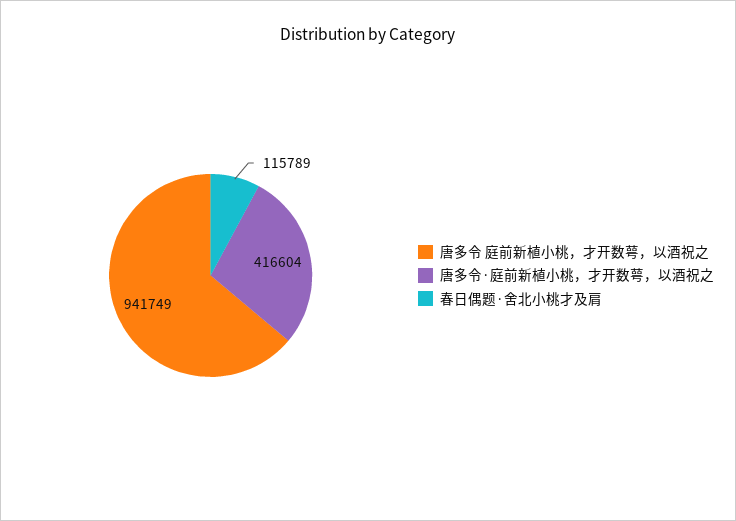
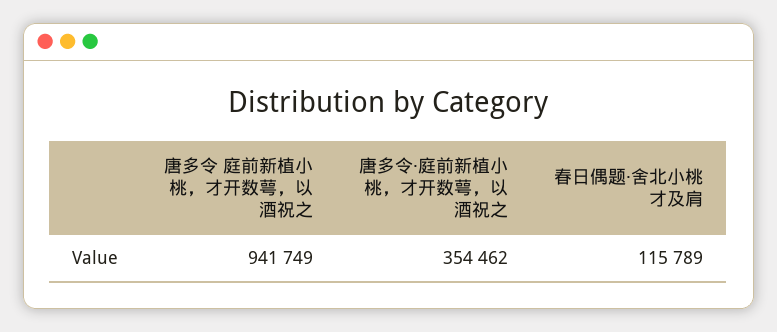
唐多令·庭前新植小桃，才开数萼，以酒祝之: 416604 -> 354462

